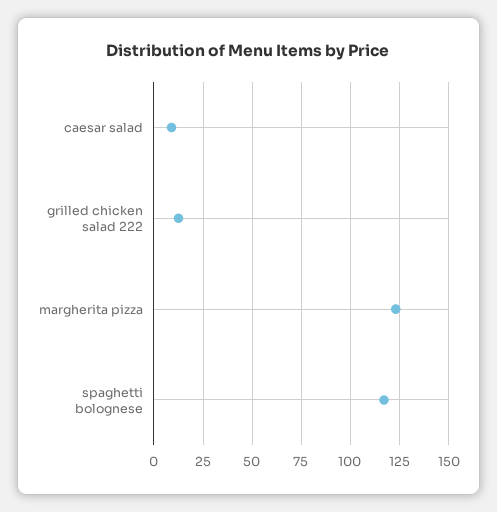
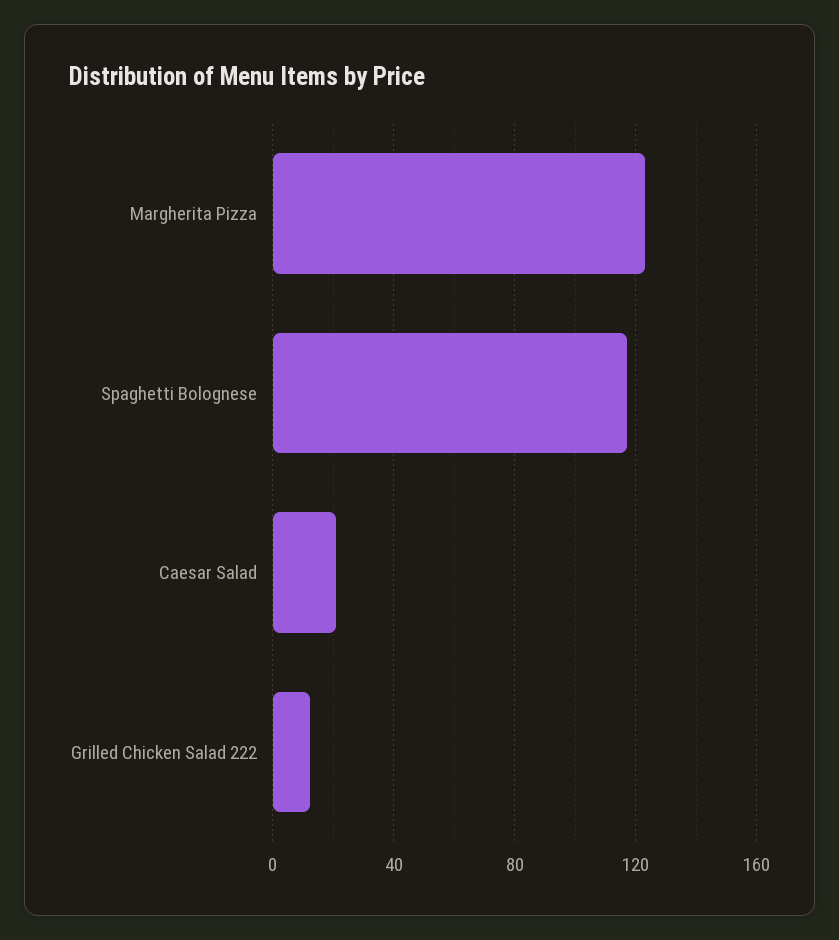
caesar salad: 10 -> 20

